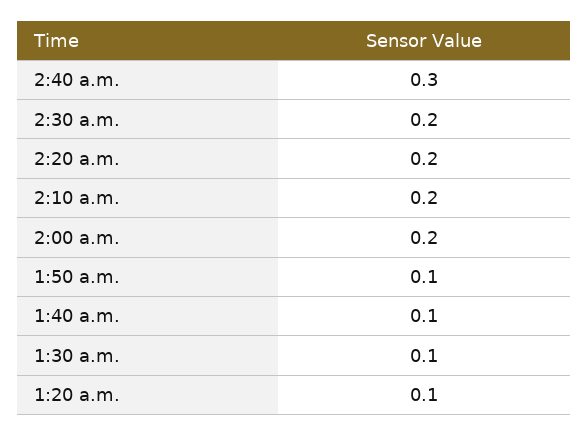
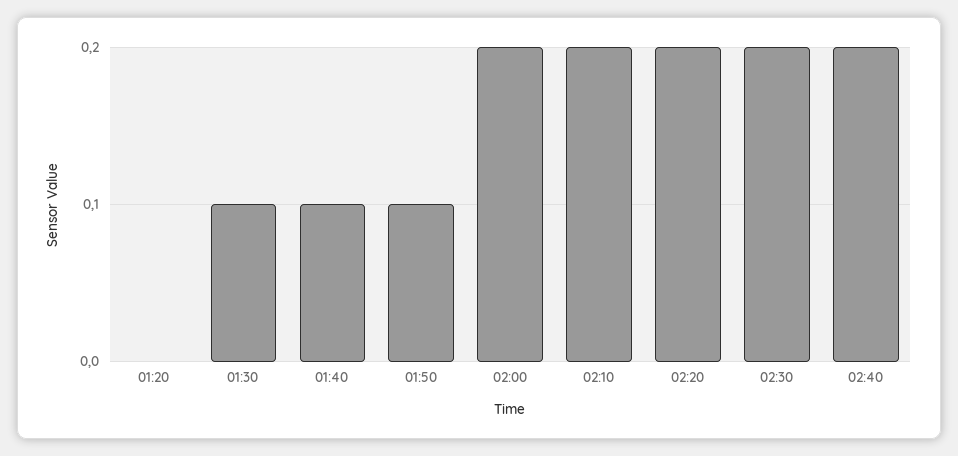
2:40 a.m.: 0.3 -> 0.2
1:20 a.m.: 0.1 -> 0

